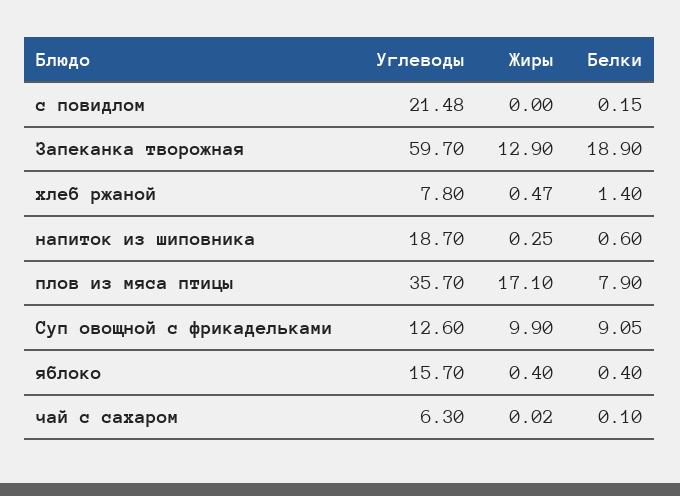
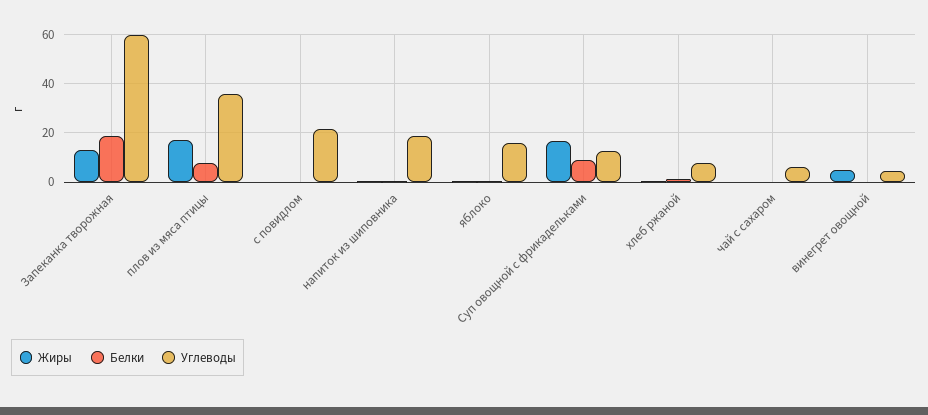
Жиры, Суп овощной с фрикадельками: 9.9 -> 17.5
Жиры, винегрет овощной: none -> 5
Белки, винегрет овощной: none -> 0
Углеводы, винегрет овощной: none -> 5

